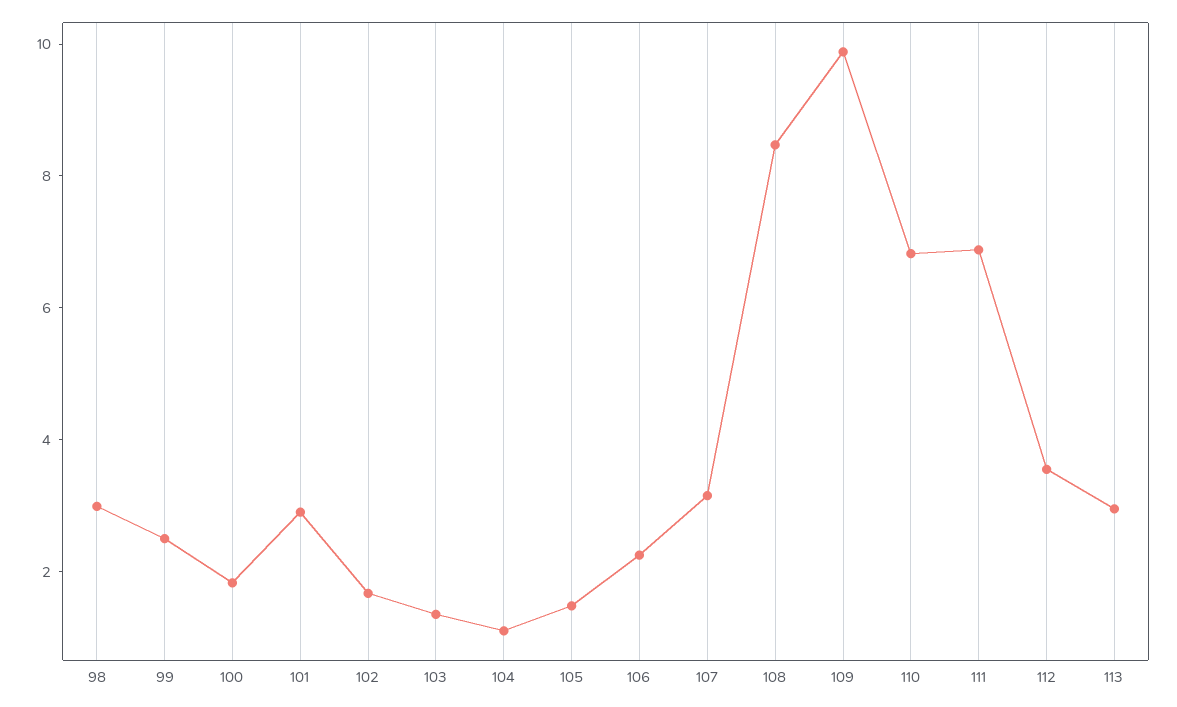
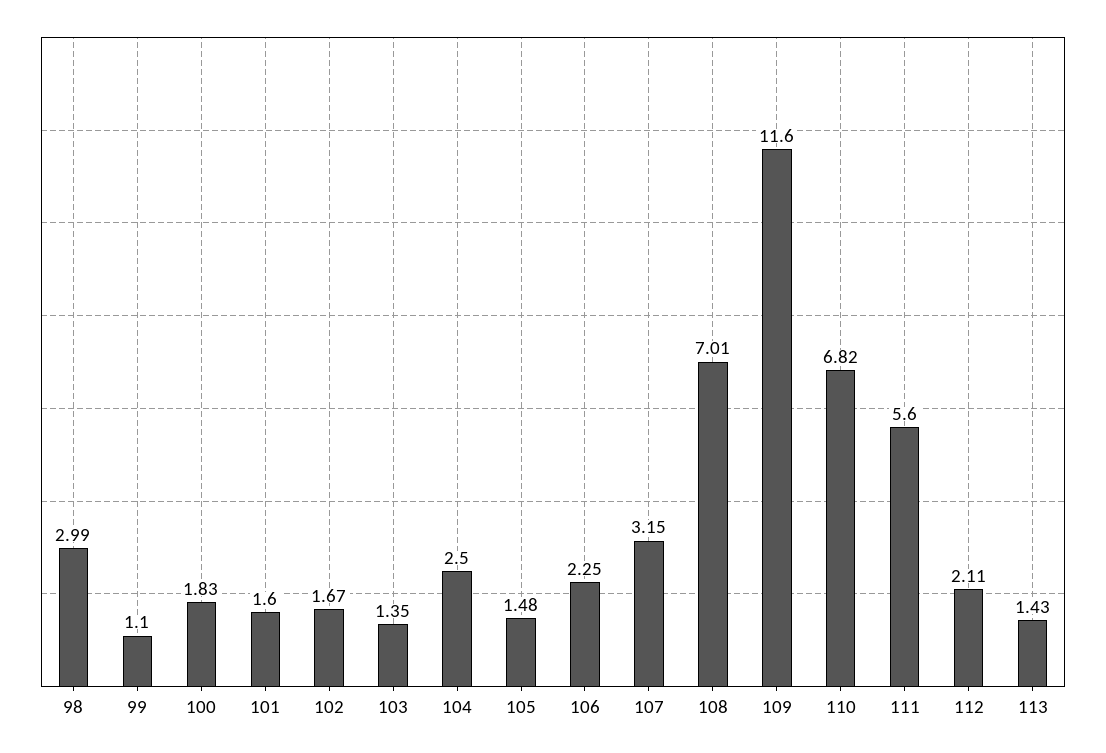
99: 2.5 -> 1.1
101: 3 -> 1.6
104: 1 -> 2.5
108: 8.5 -> 7.01
109: 10 -> 11.6
111: 7 -> 5.6
112: 3.5 -> 2.11
113: 3 -> 1.43

